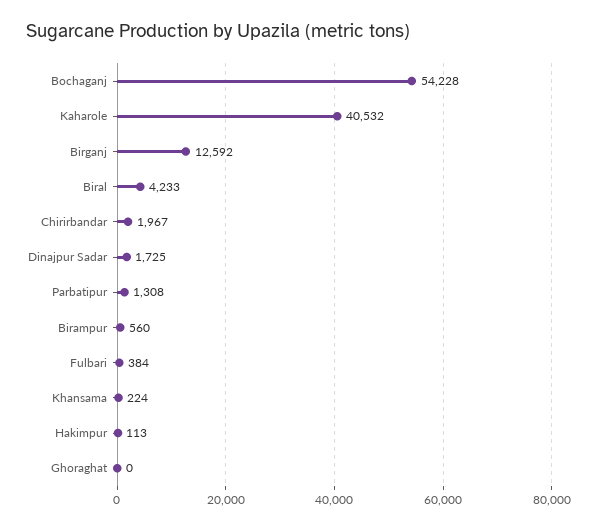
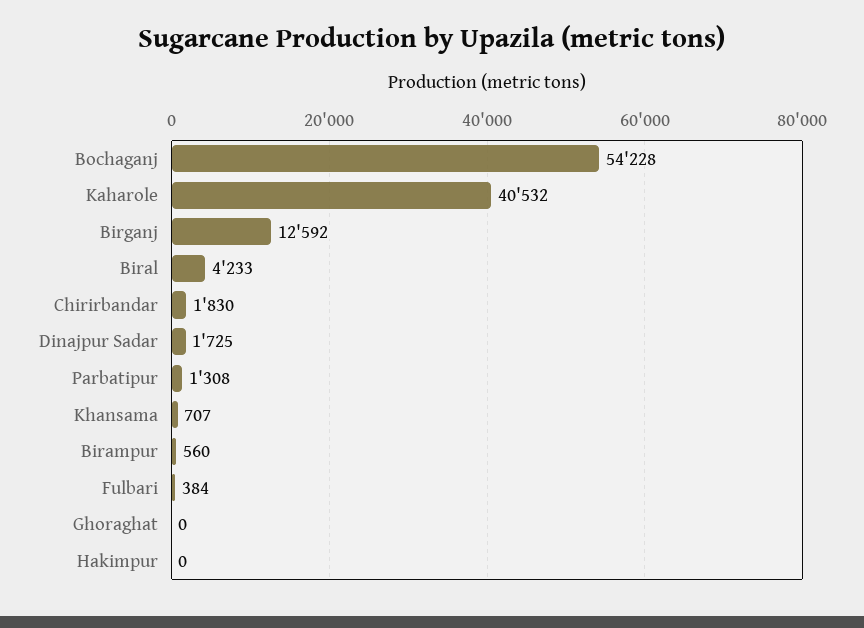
Chirirbandar: 1967 -> 1830
Khansama: 224 -> 707
Hakimpur: 113 -> 0

